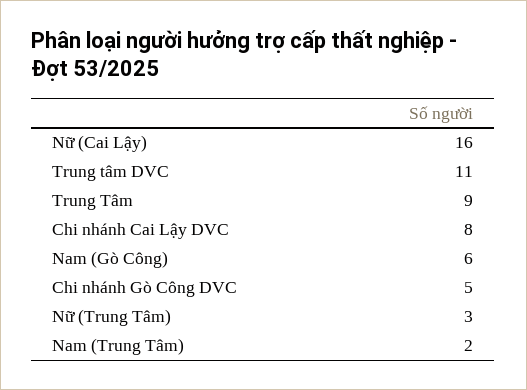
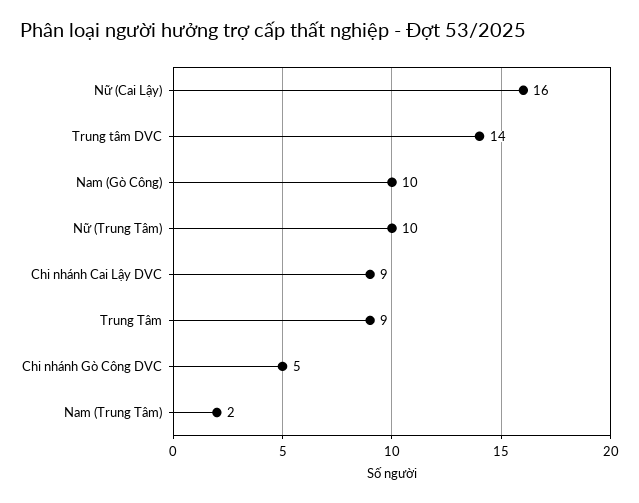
Trung tâm DVC: 11 -> 14
Chi nhánh Cai Lậy DVC: 8 -> 9
Nam (Gò Công): 6 -> 10
Nữ (Trung Tâm): 3 -> 10

